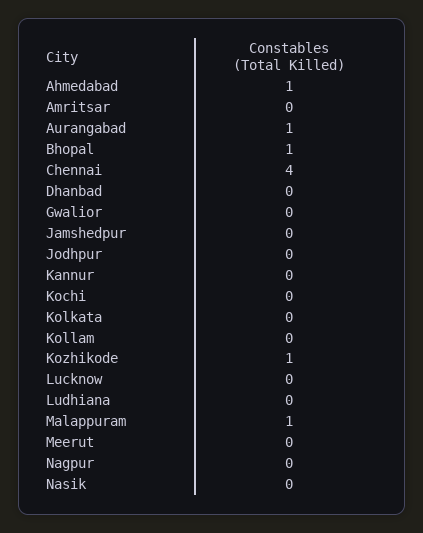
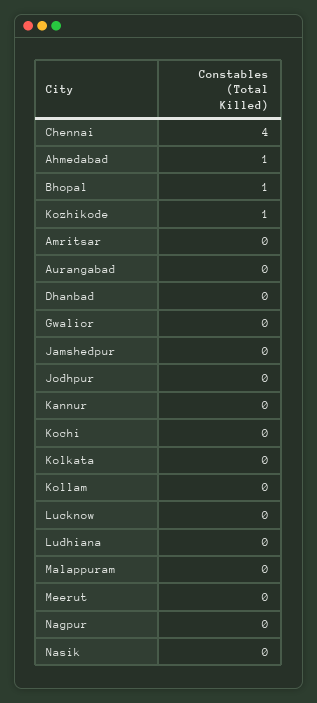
Aurangabad: 1 -> 0
Malappuram: 1 -> 0

